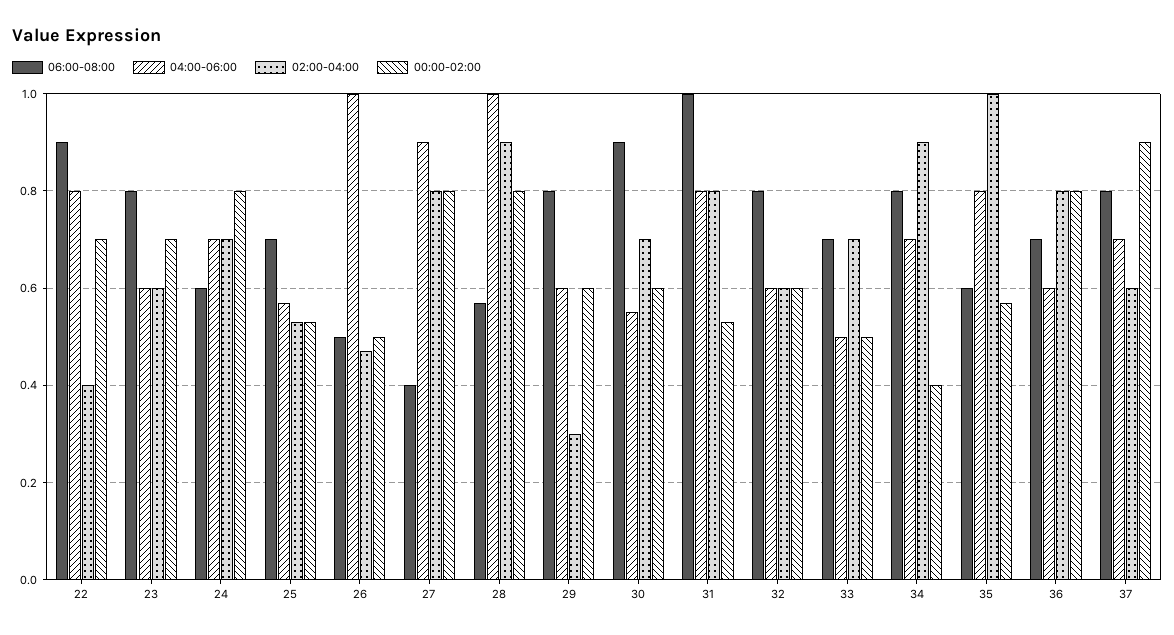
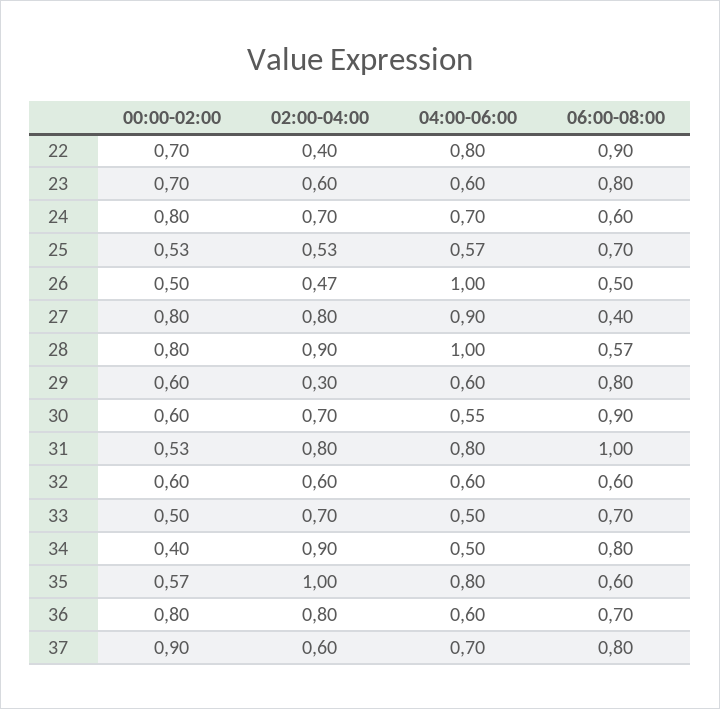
06:00-08:00, 32: 0.8 -> 0.6
04:00-06:00, 34: 0.7 -> 0.5

